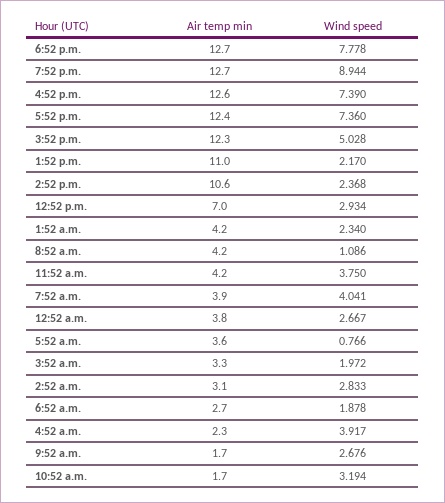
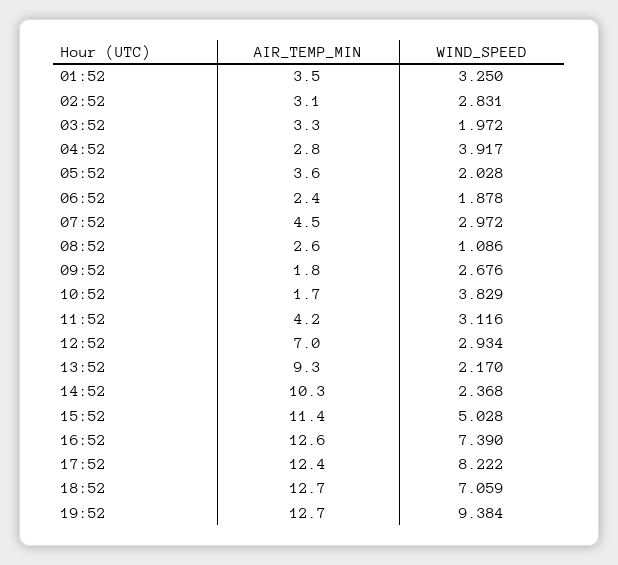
Wind speed, 6:52 p.m.: 7.778 -> 7.059
Wind speed, 7:52 p.m.: 8.944 -> 9.384
Wind speed, 5:52 p.m.: 7.36 -> 8.222
Air temp min, 3:52 p.m.: 12.3 -> 11.4
Air temp min, 1:52 p.m.: 11 -> 9.3
Air temp min, 2:52 p.m.: 10.6 -> 10.3
Air temp min, 1:52 a.m.: 4.2 -> 3.5
Wind speed, 1:52 a.m.: 2.34 -> 3.25
Air temp min, 8:52 a.m.: 4.2 -> 2.6
Wind speed, 11:52 a.m.: 3.75 -> 3.116
Air temp min, 7:52 a.m.: 3.9 -> 4.5
Wind speed, 7:52 a.m.: 4.041 -> 2.972
Air temp min, 12:52 a.m.: 3.8 -> none
Wind speed, 12:52 a.m.: 2.667 -> none
Wind speed, 5:52 a.m.: 0.766 -> 2.028
Wind speed, 2:52 a.m.: 2.833 -> 2.831
Air temp min, 6:52 a.m.: 2.7 -> 2.4
Air temp min, 4:52 a.m.: 2.3 -> 2.8
Air temp min, 9:52 a.m.: 1.7 -> 1.8
Wind speed, 10:52 a.m.: 3.194 -> 3.829

